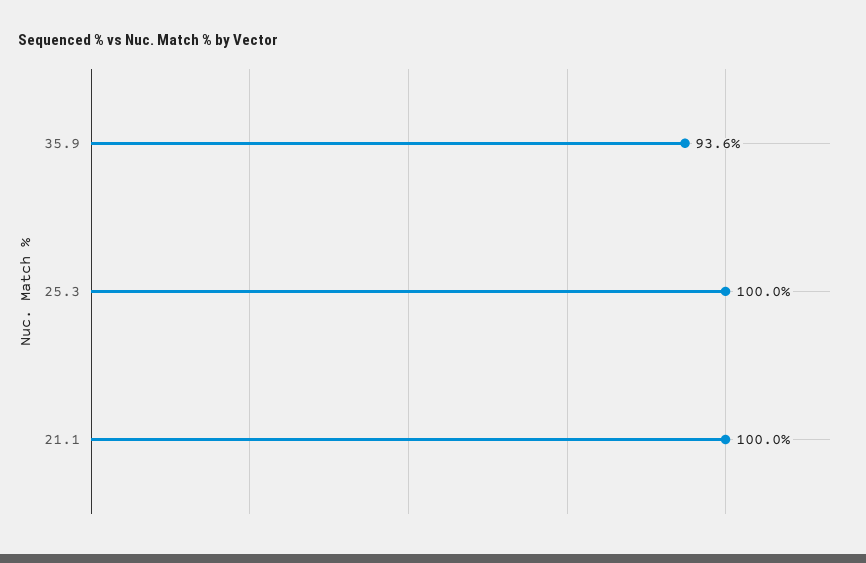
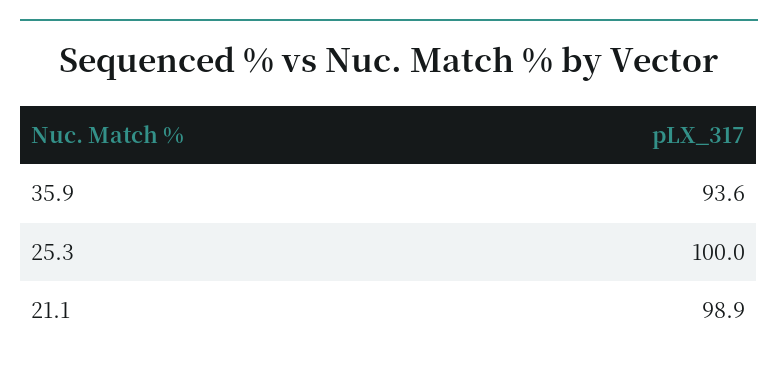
21.1: 100 -> 98.9

